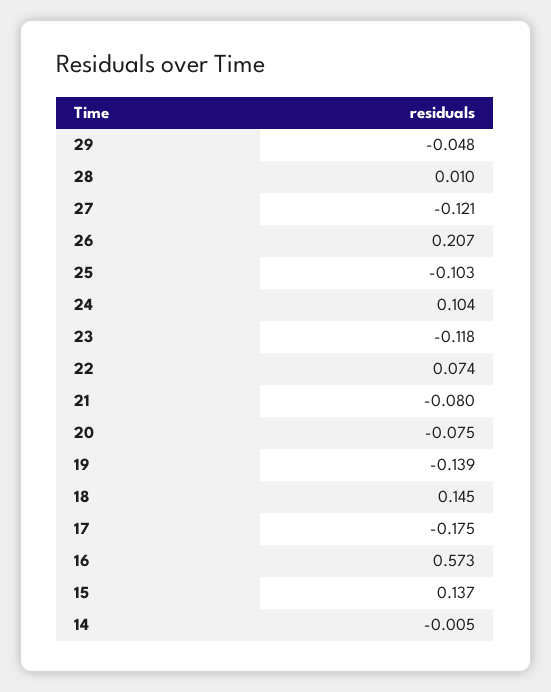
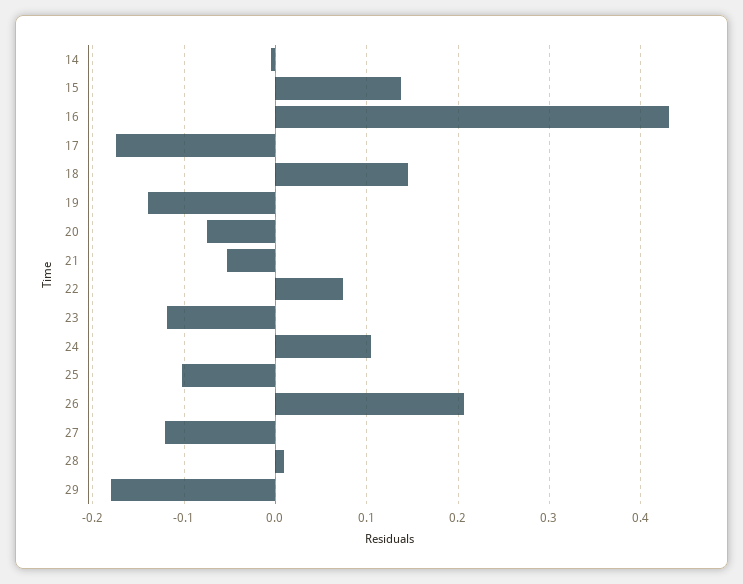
29: -0.048 -> -0.18
21: -0.08 -> -0.05
16: 0.573 -> 0.43

